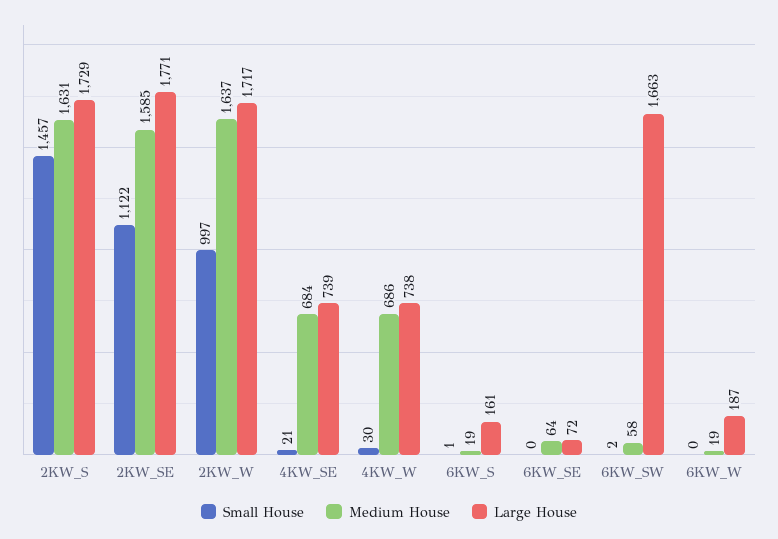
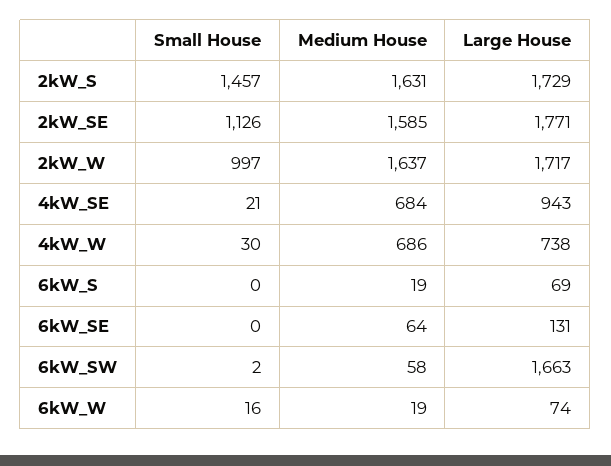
Small House, 2KW_SE: 1122 -> 1126
Large House, 4KW_SE: 739 -> 943
Small House, 6KW_S: 1 -> 0
Large House, 6KW_S: 161 -> 69
Large House, 6KW_SE: 72 -> 131
Small House, 6KW_W: 0 -> 16
Large House, 6KW_W: 187 -> 74

